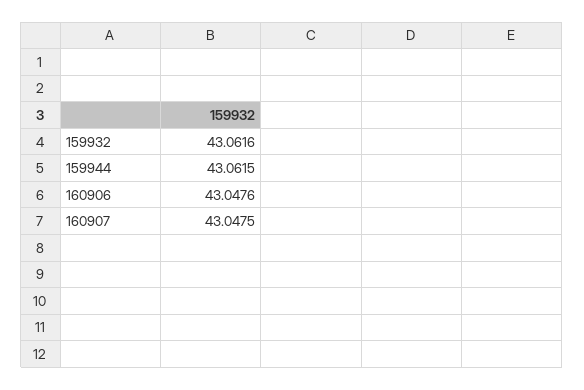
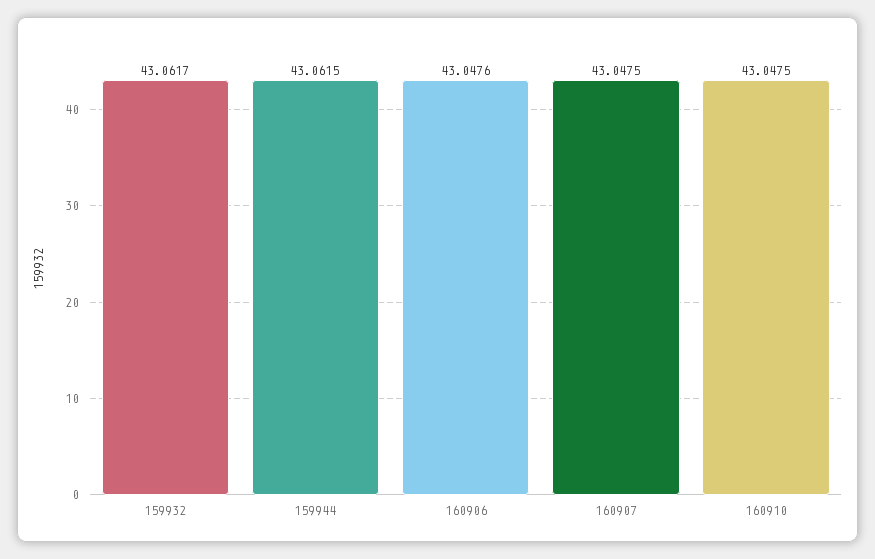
159932: 43.0616 -> 43.0617
160910: none -> 43.0475

